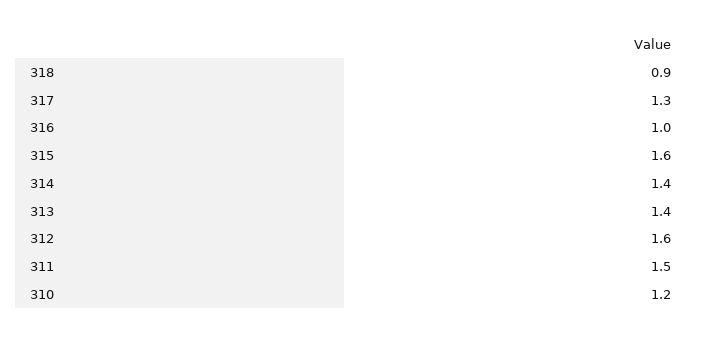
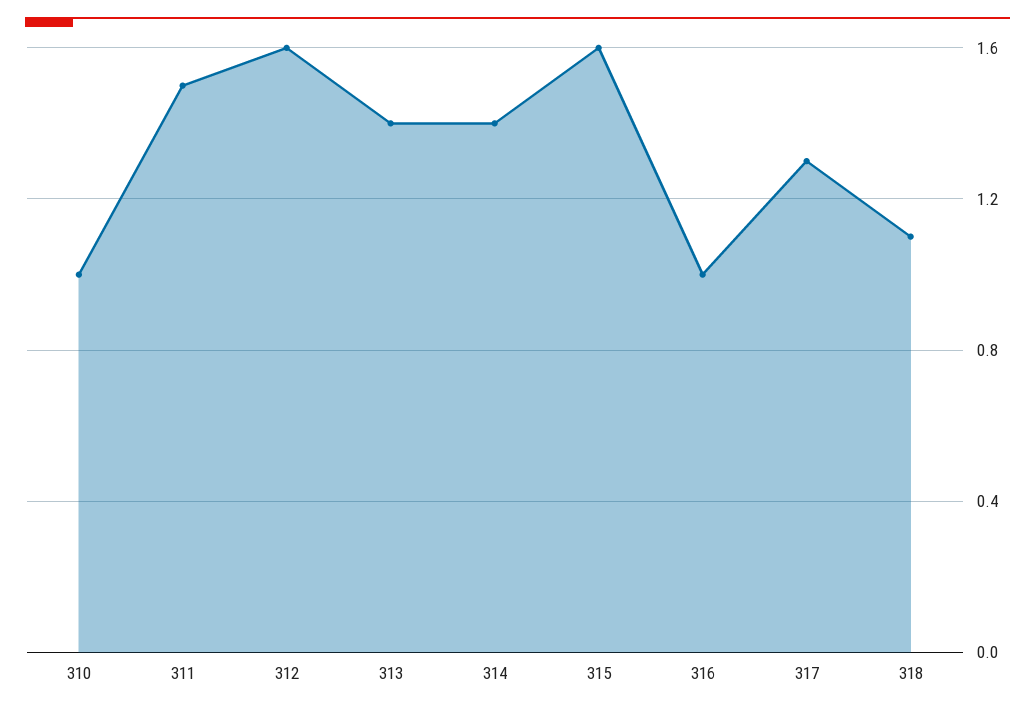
318: 0.9 -> 1.1
310: 1.2 -> 1

